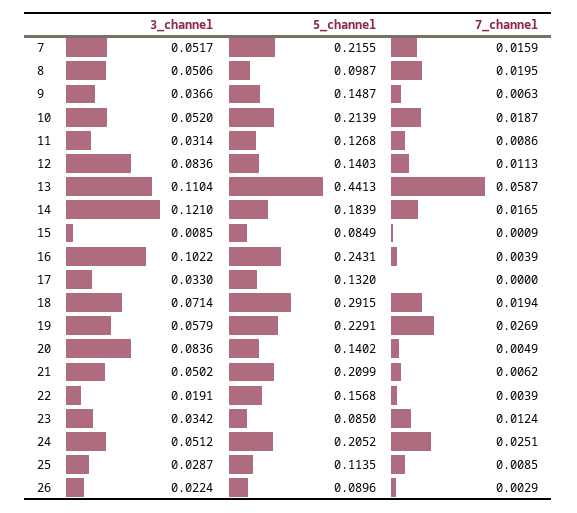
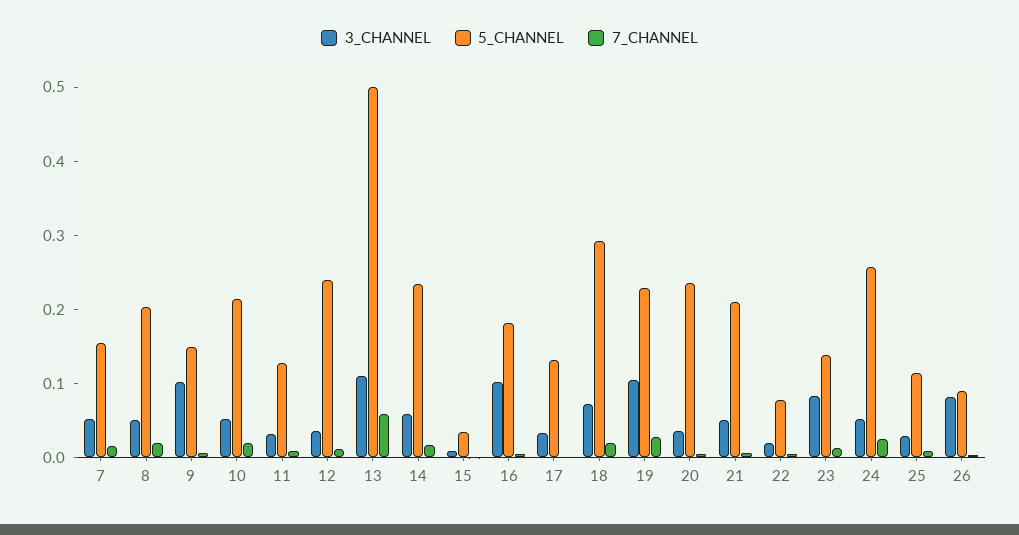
5_channel, 7: 0.2155 -> 0.16
5_channel, 8: 0.0987 -> 0.2
3_channel, 9: 0.0366 -> 0.1
3_channel, 12: 0.0836 -> 0.04
5_channel, 12: 0.1403 -> 0.24
5_channel, 13: 0.4413 -> 0.5
3_channel, 14: 0.121 -> 0.06
5_channel, 14: 0.1839 -> 0.24
5_channel, 15: 0.0849 -> 0.04
5_channel, 16: 0.2431 -> 0.18
3_channel, 19: 0.0579 -> 0.1
3_channel, 20: 0.0836 -> 0.04
5_channel, 20: 0.1402 -> 0.24
5_channel, 22: 0.1568 -> 0.08
3_channel, 23: 0.0342 -> 0.08
5_channel, 23: 0.085 -> 0.14
5_channel, 24: 0.2052 -> 0.26
3_channel, 26: 0.0224 -> 0.08

